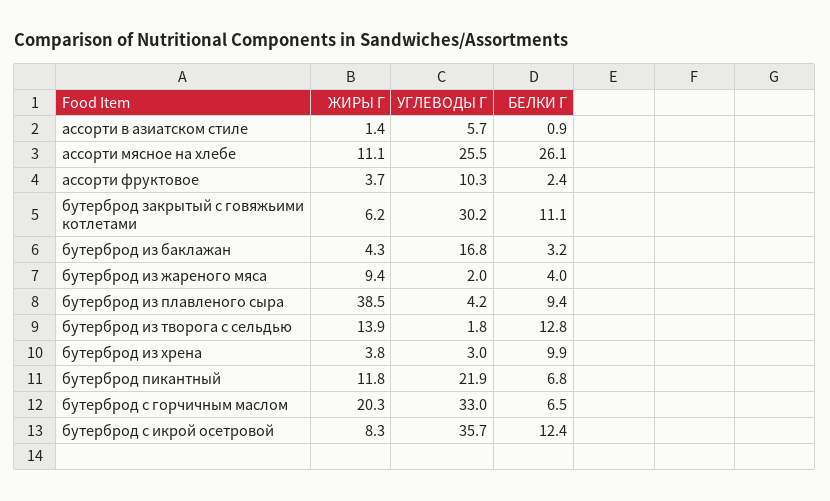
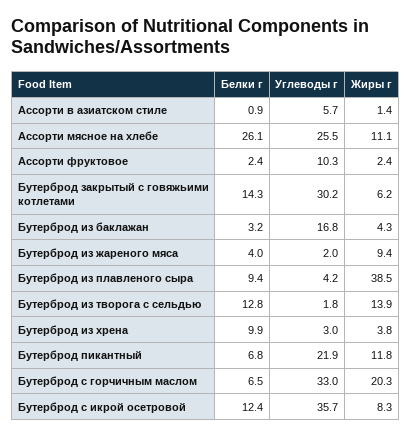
ЖИРЫ Г, ассорти фруктовое: 3.7 -> 2.4
БЕЛКИ Г, бутерброд закрытый с говяжьими котлетами: 11.1 -> 14.3

